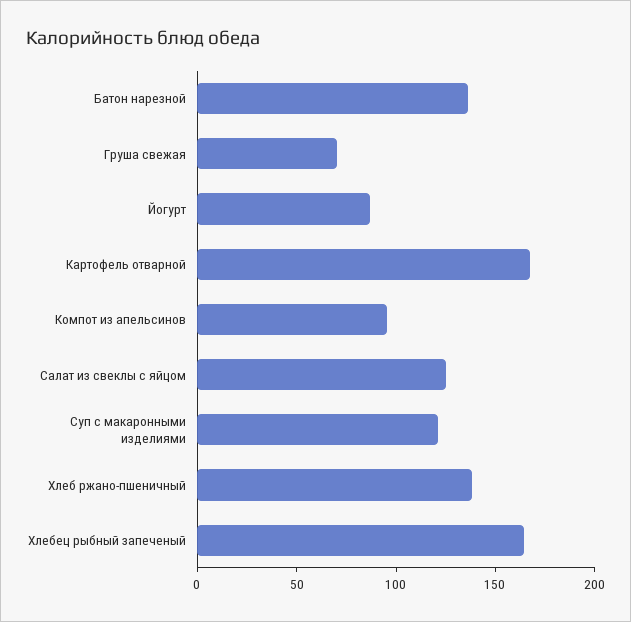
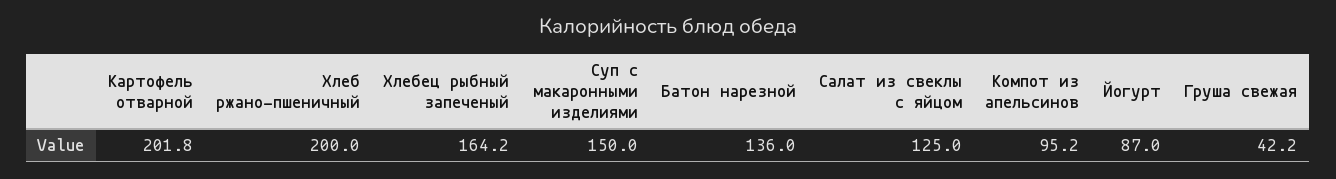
Груша свежая: 70 -> 42.2
Картофель отварной: 170 -> 201.8
Суп с макаронными изделиями: 120 -> 150
Хлеб ржано-пшеничный: 140 -> 200

